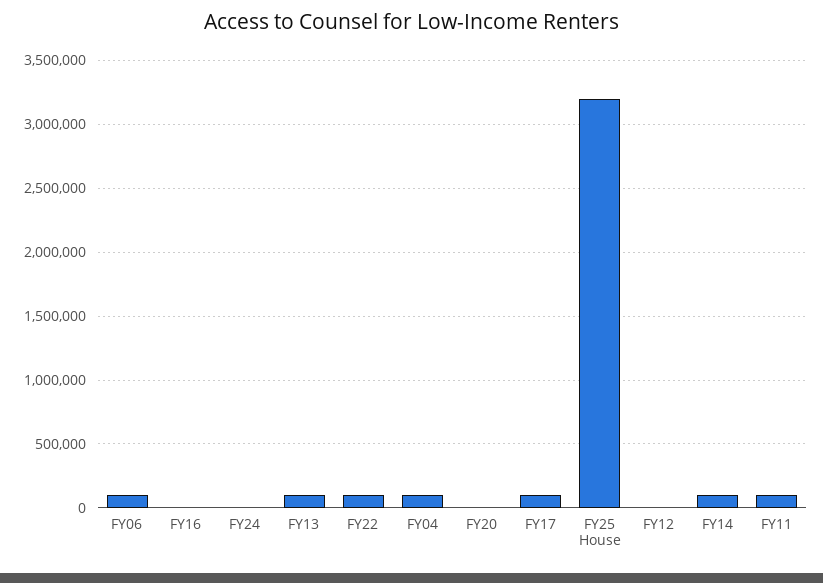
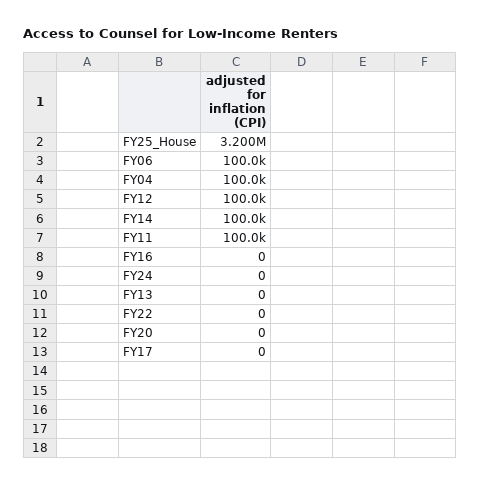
FY13: 100000 -> 0
FY22: 100000 -> 0
FY17: 100000 -> 0
FY12: 0 -> 100000

